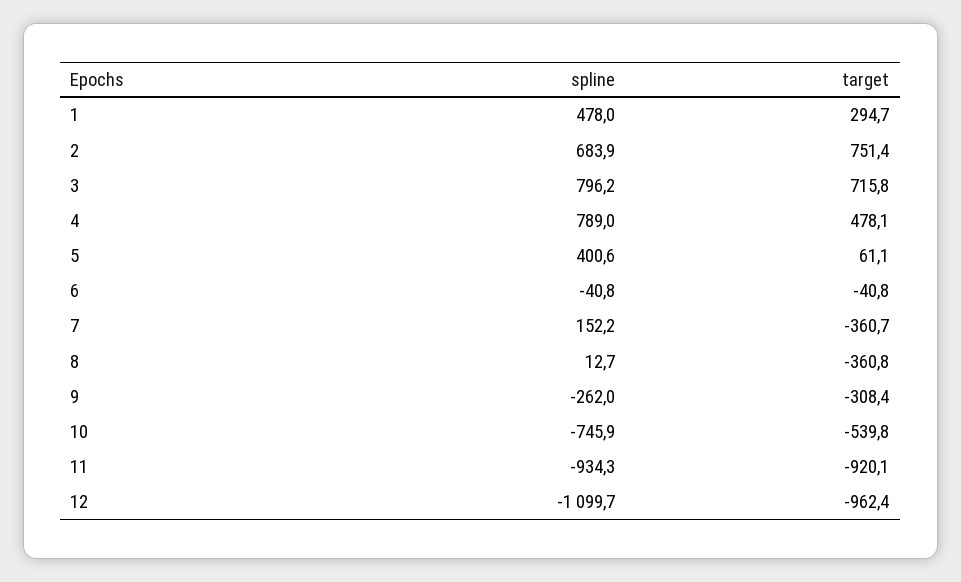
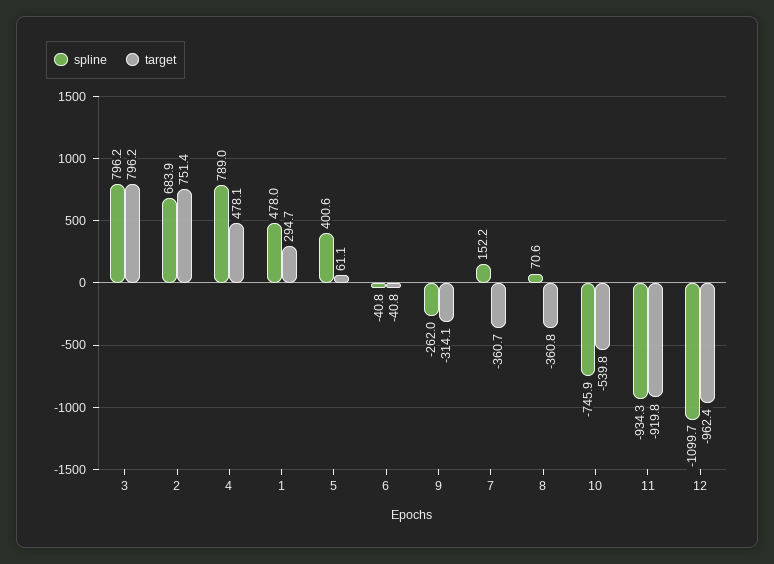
target, 3: 715.8 -> 796.2
spline, 8: 12.7 -> 70.6
target, 9: -308.4 -> -314.1
target, 11: -920.1 -> -919.8

